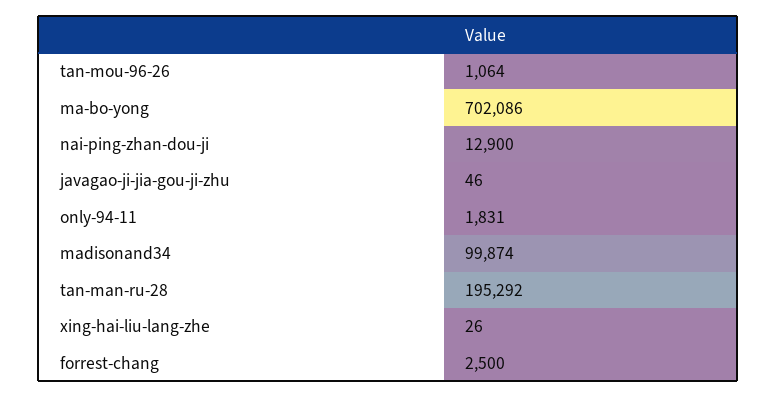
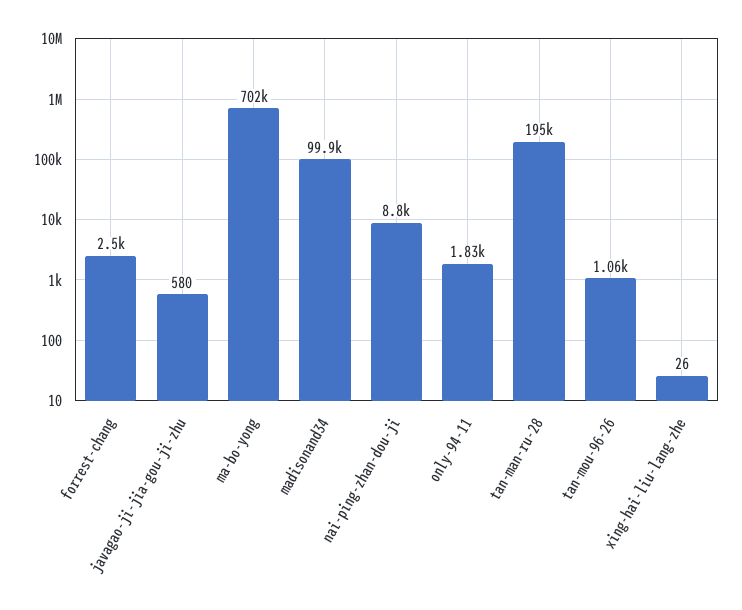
nai-ping-zhan-dou-ji: 12900 -> 8800
javagao-ji-jia-gou-ji-zhu: 46 -> 580

